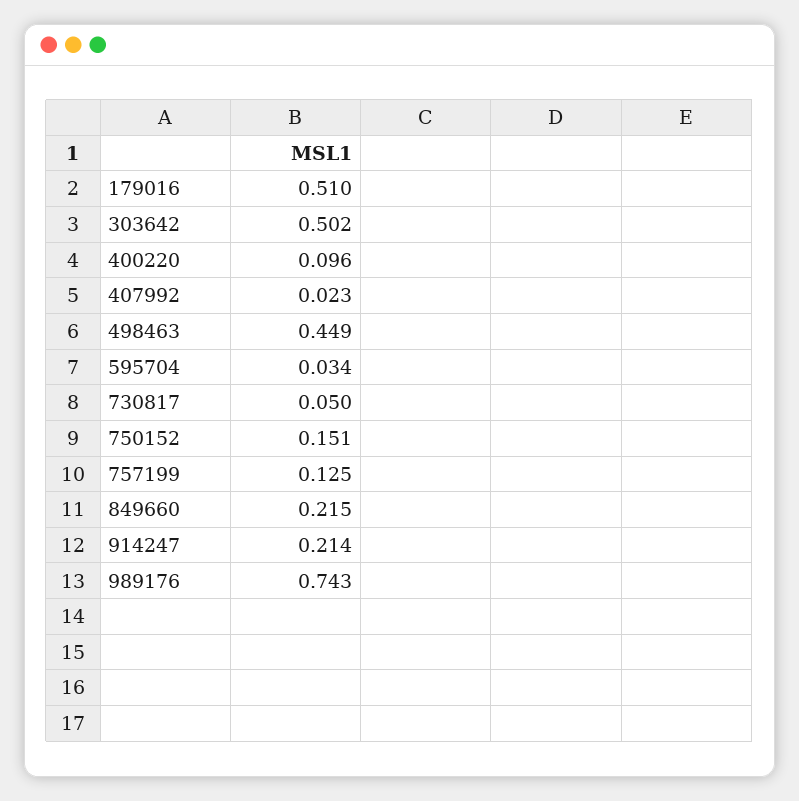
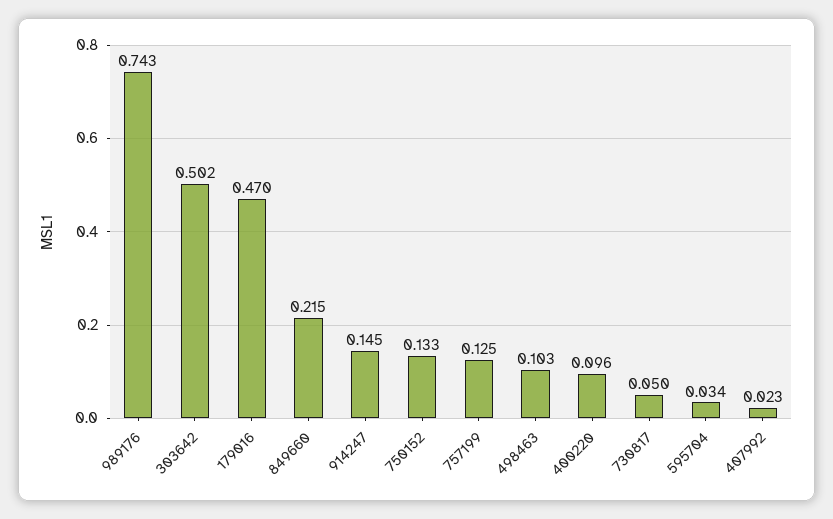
179016: 0.51 -> 0.47
498463: 0.449 -> 0.103
750152: 0.151 -> 0.133
914247: 0.214 -> 0.145

